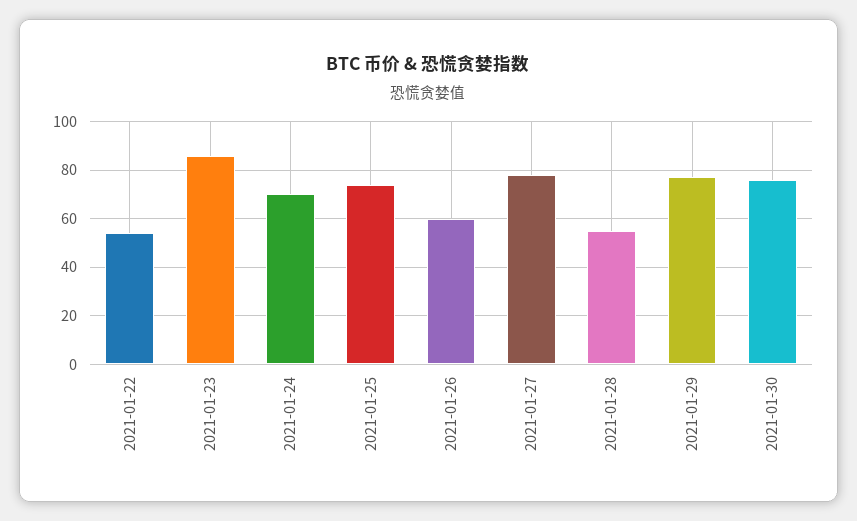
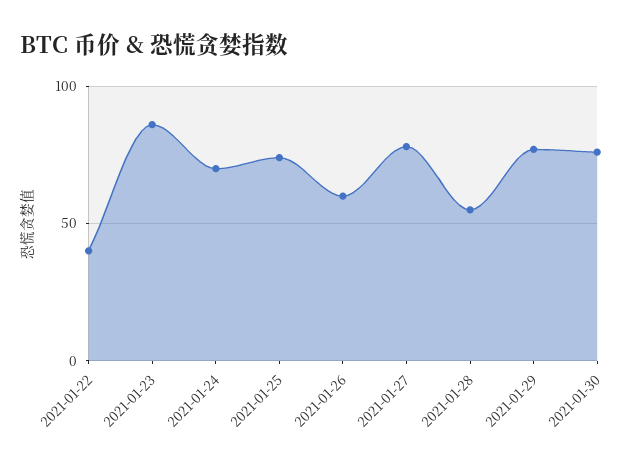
2021-01-22: 55 -> 40

